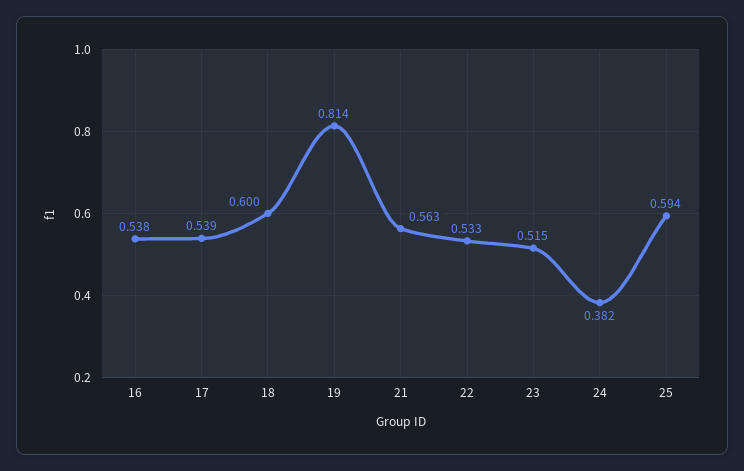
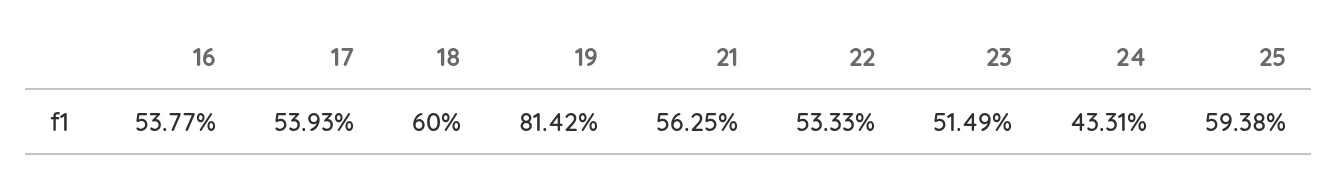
24: 0.382 -> 0.4331

